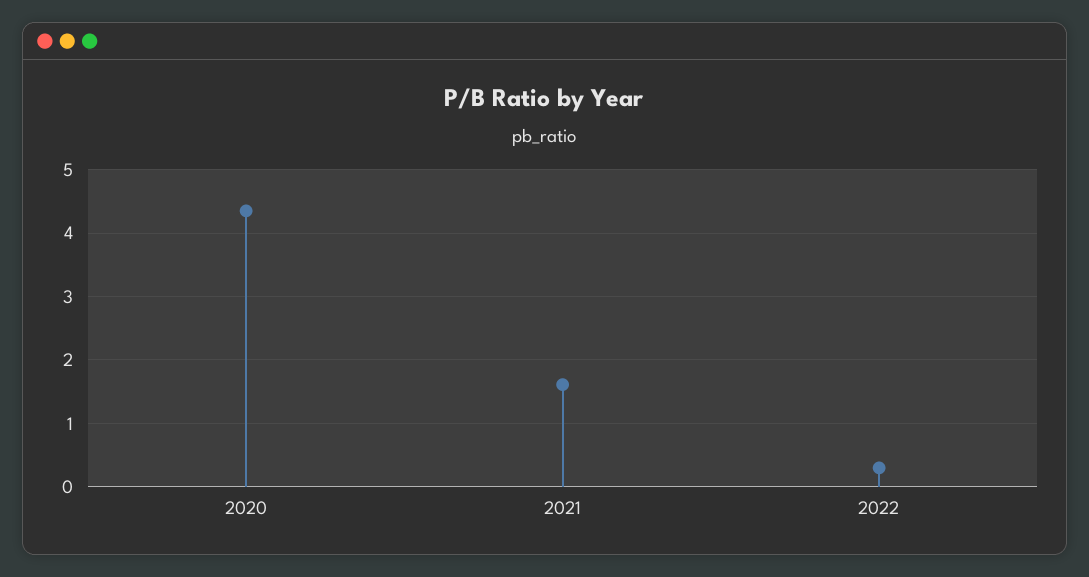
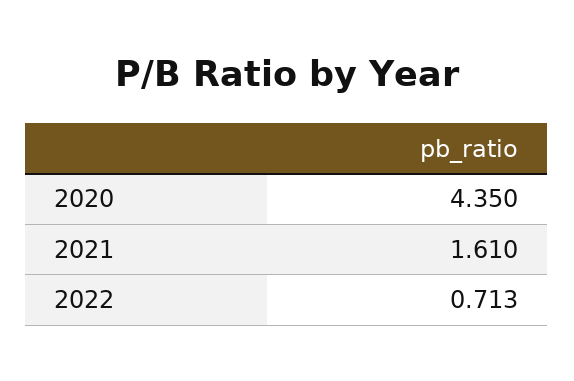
2022: 0.3 -> 0.713

